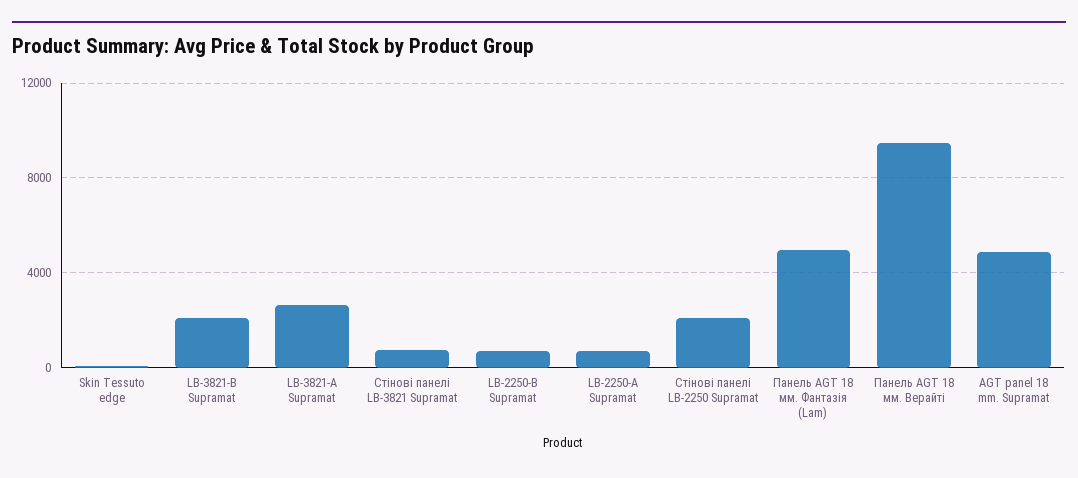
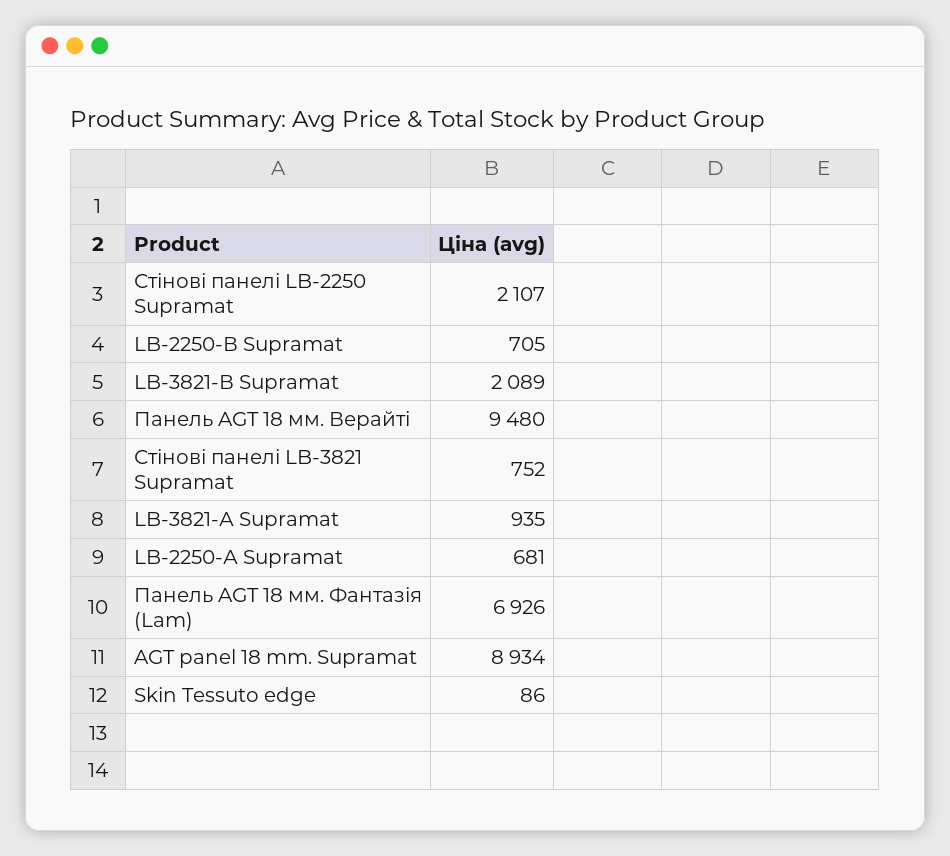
LB-3821-А Supramat: 2500 -> 935
Панель AGT 18 мм. Фантазія (Lam): 5000 -> 6926
AGT panel 18 mm. Supramat: 5000 -> 8934

